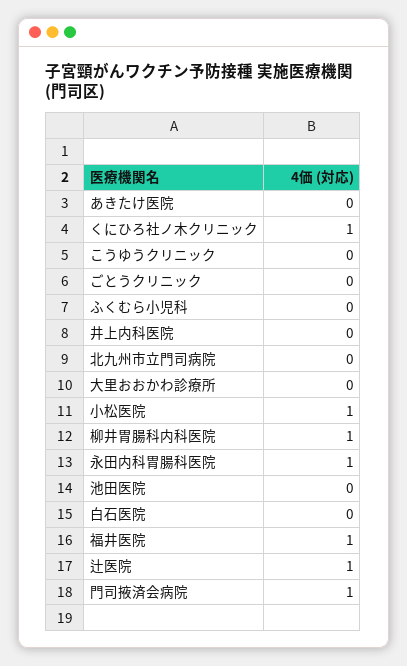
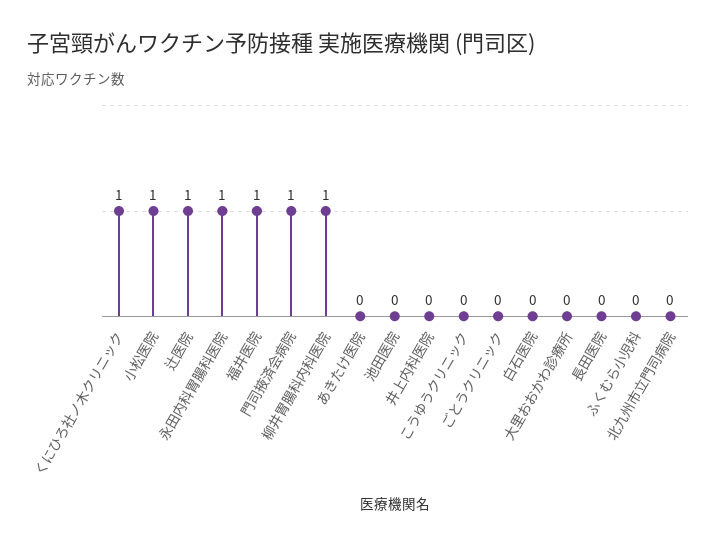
長田医院: none -> 0

